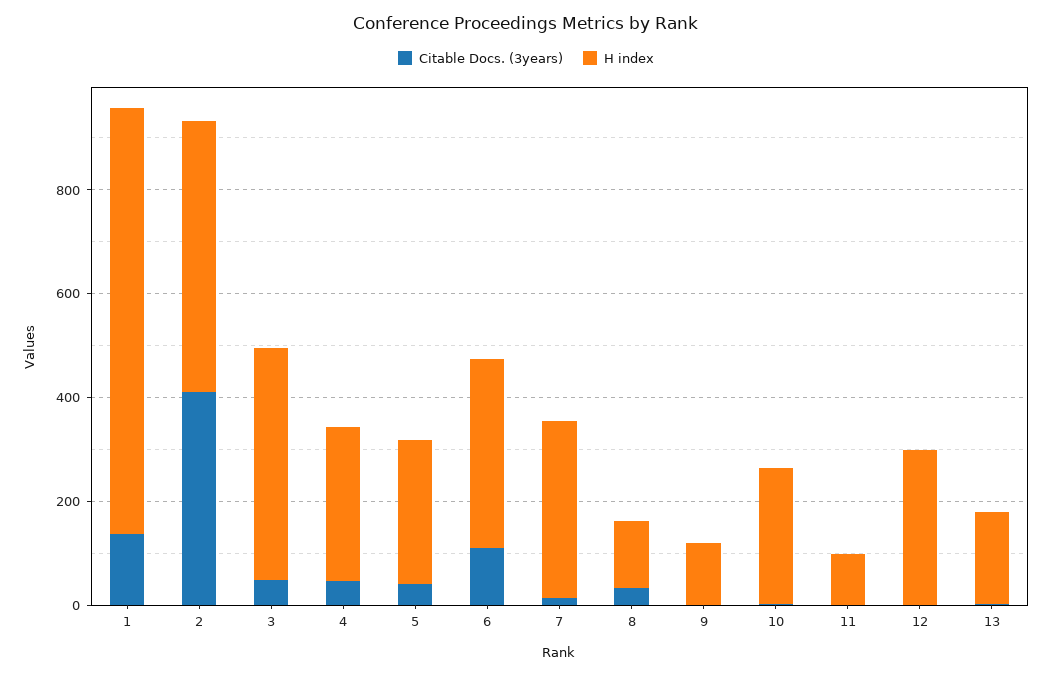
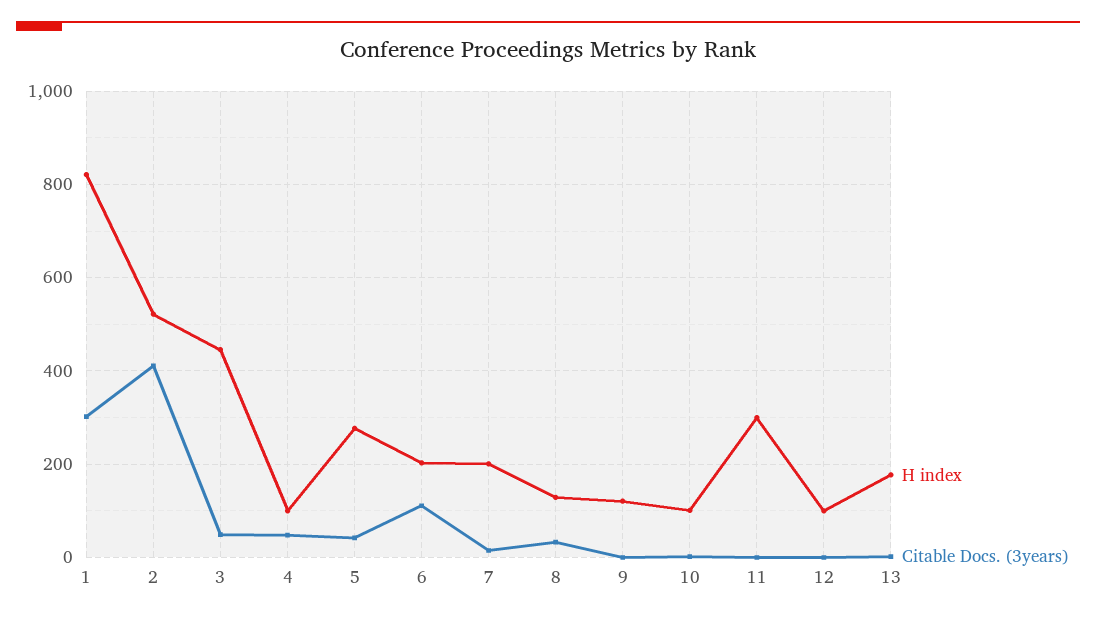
Citable Docs. (3years), 1: 150 -> 300
H index, 4: 300 -> 100
H index, 6: 350 -> 200
H index, 7: 350 -> 200
H index, 10: 250 -> 100
H index, 11: 100 -> 300
H index, 12: 300 -> 100

